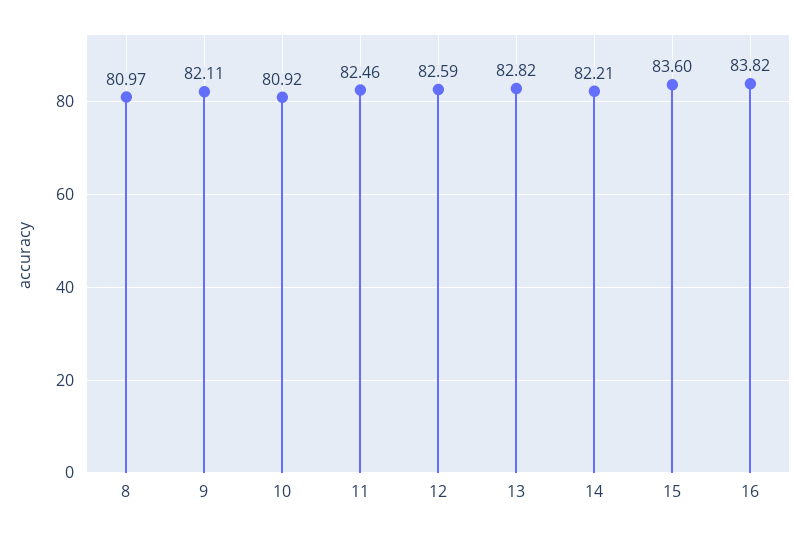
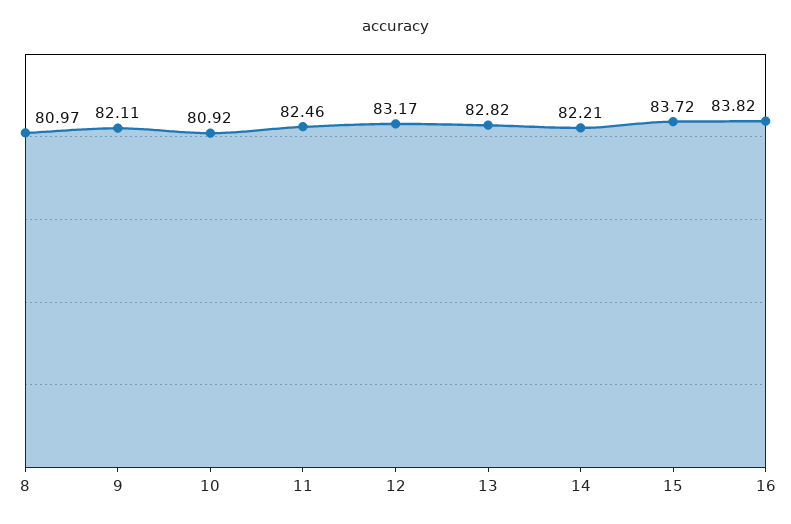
12: 82.59 -> 83.17
15: 83.6 -> 83.72

